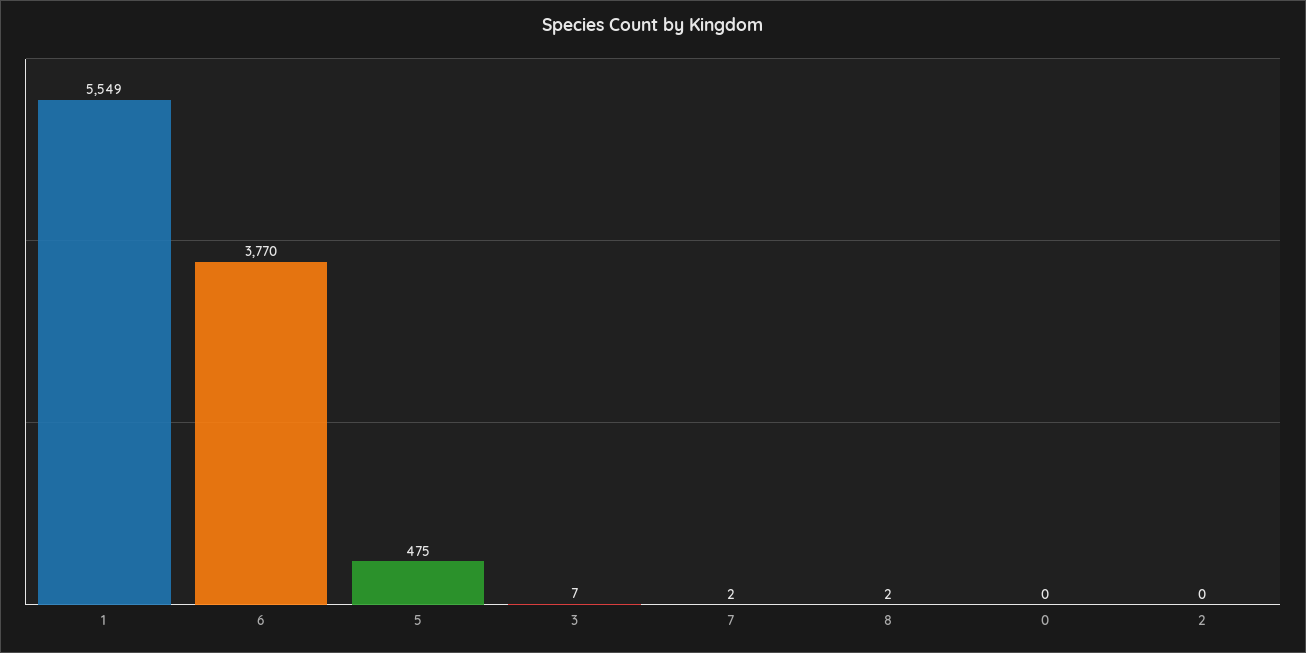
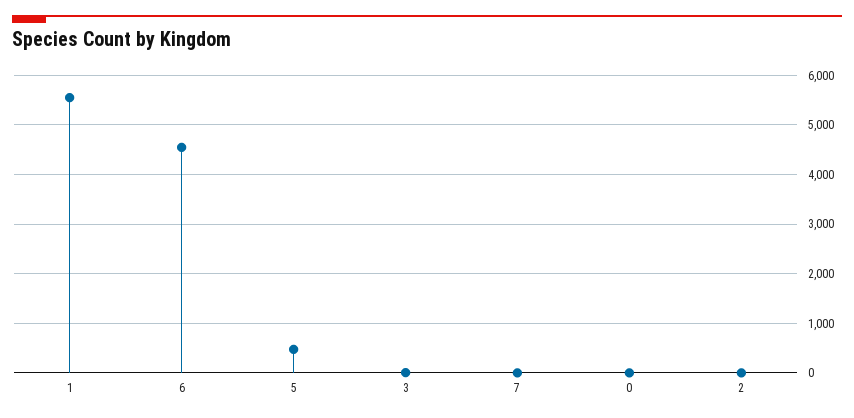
6: 3770 -> 4600
8: 2 -> none

